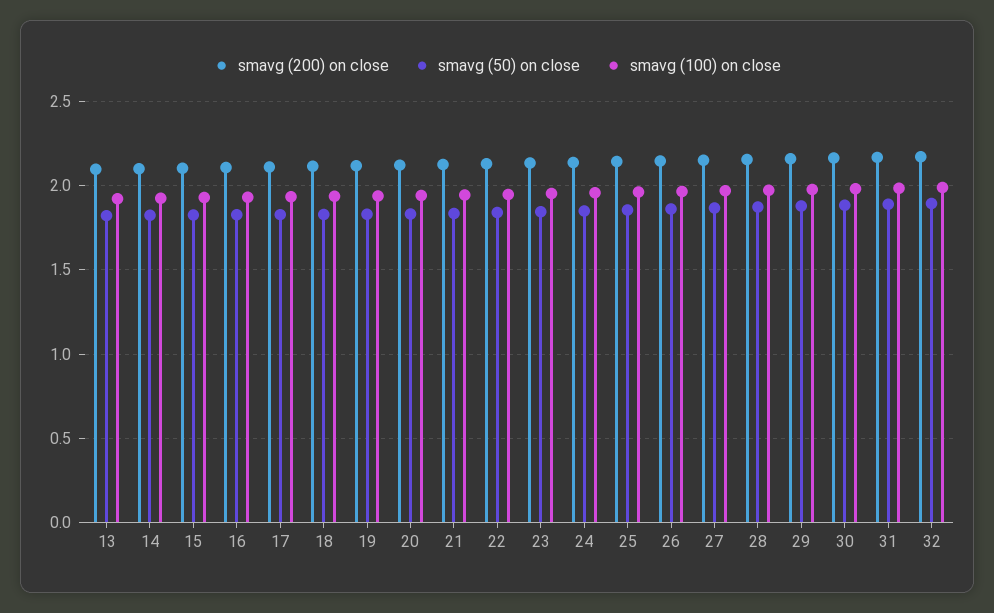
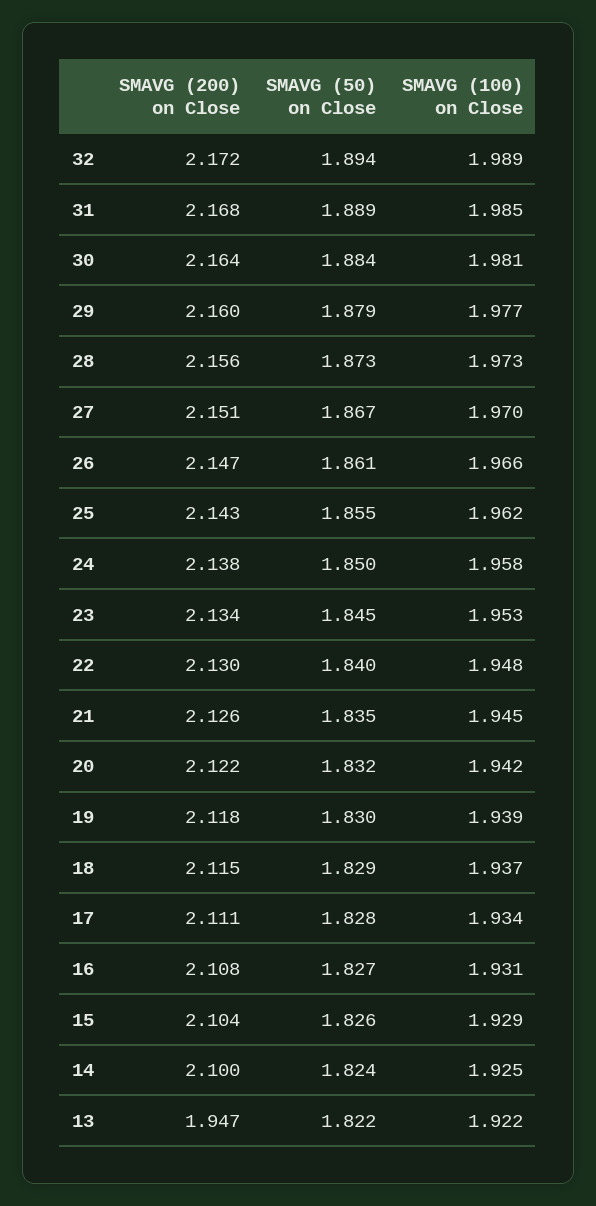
smavg (200) on close, 13: 2.1 -> 1.947

